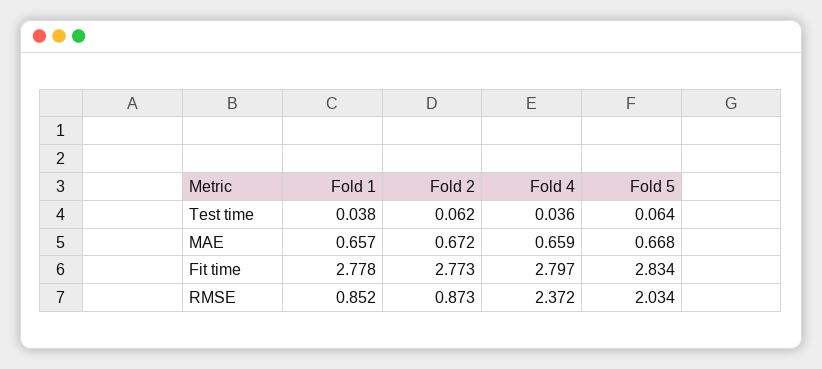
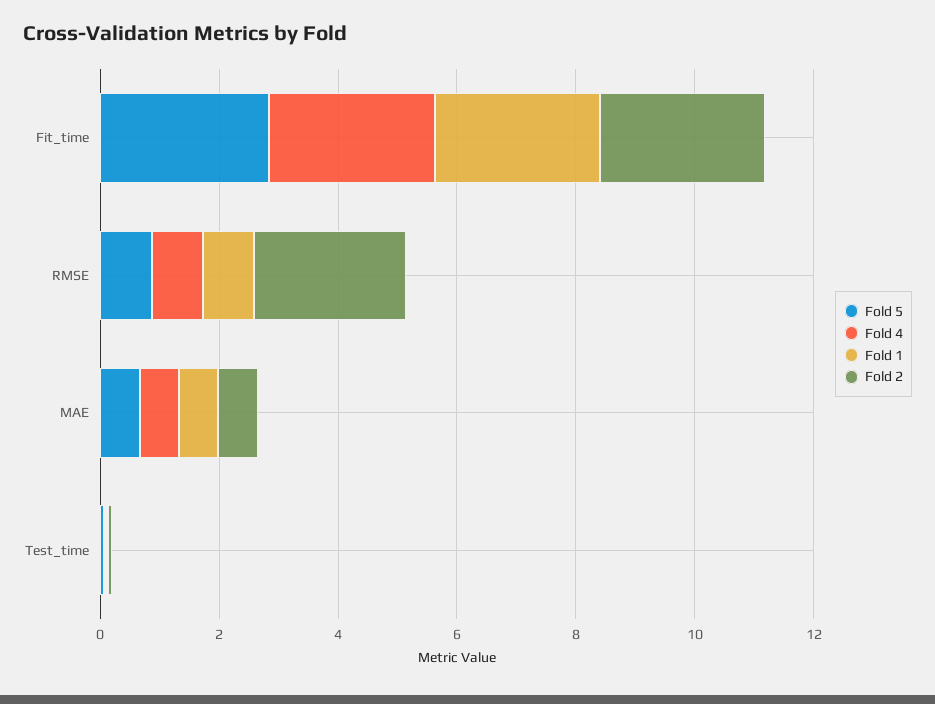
Fold 2, RMSE: 0.873 -> 2.5
Fold 4, RMSE: 2.372 -> 1
Fold 5, RMSE: 2.034 -> 1

